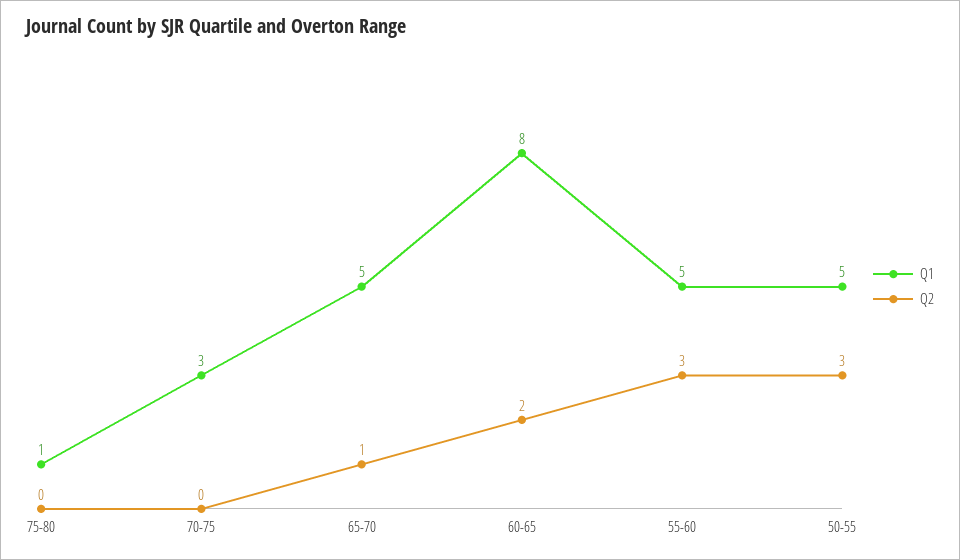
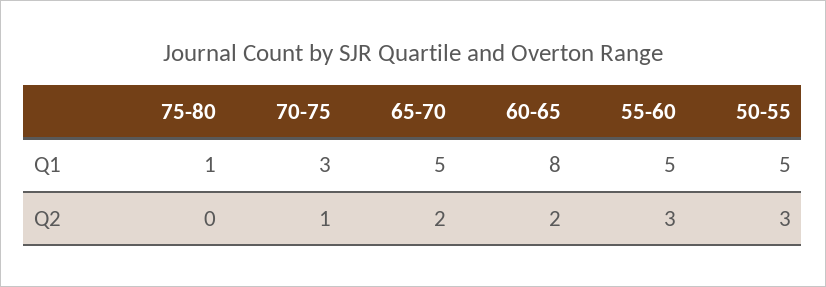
Q2, 70-75: 0 -> 1
Q2, 65-70: 1 -> 2

